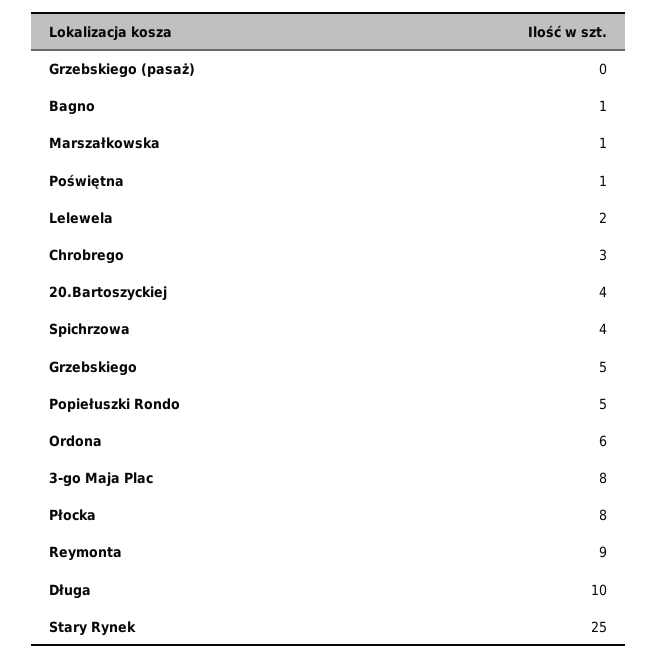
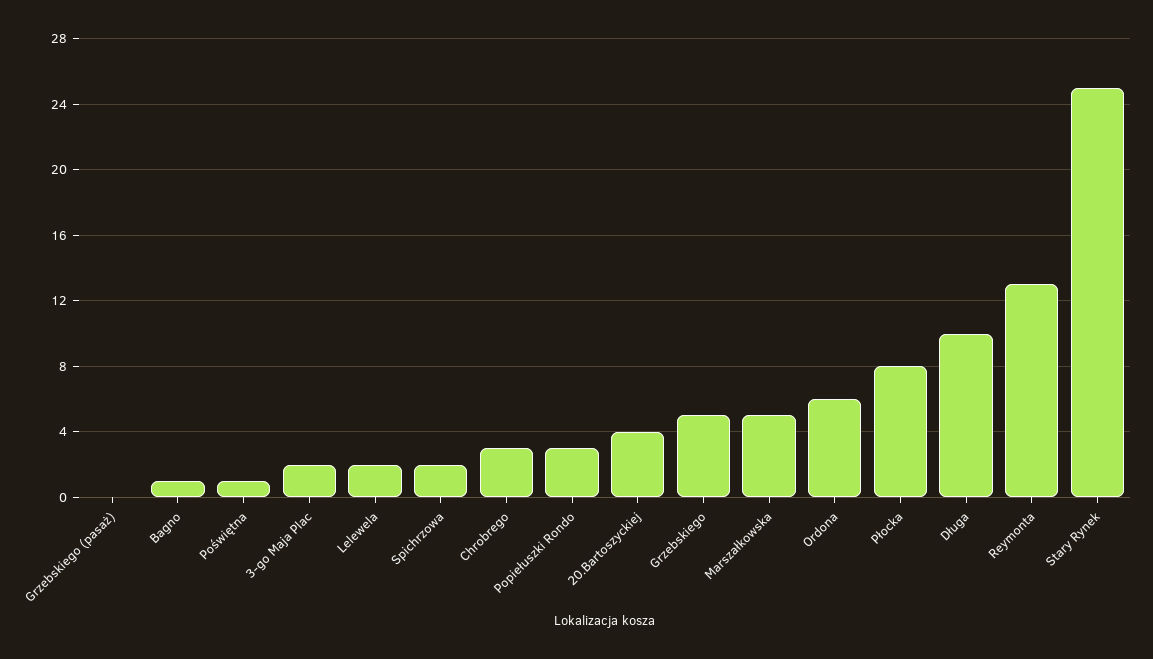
Marszałkowska: 1 -> 5
Spichrzowa: 4 -> 2
Popiełuszki Rondo: 5 -> 3
3-go Maja Plac: 8 -> 2
Reymonta: 9 -> 13

